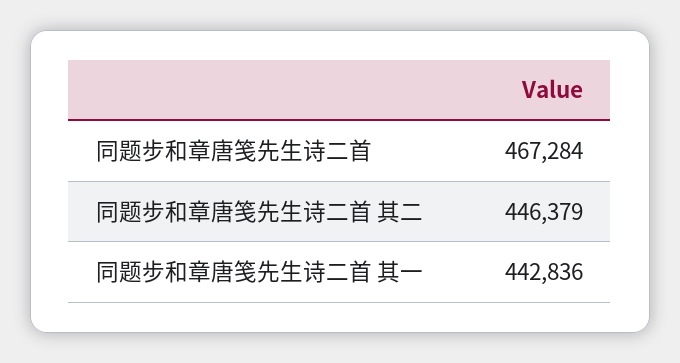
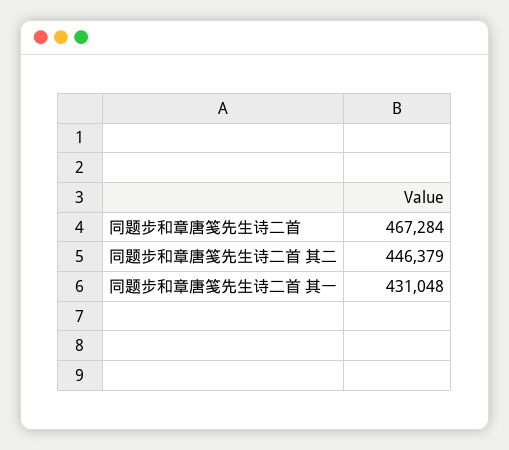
同题步和章唐笺先生诗二首 其一: 442836 -> 431048

